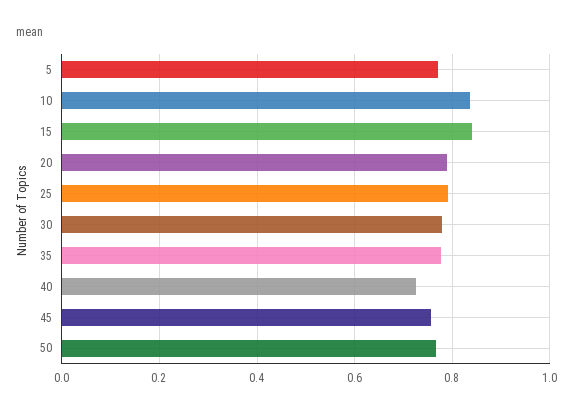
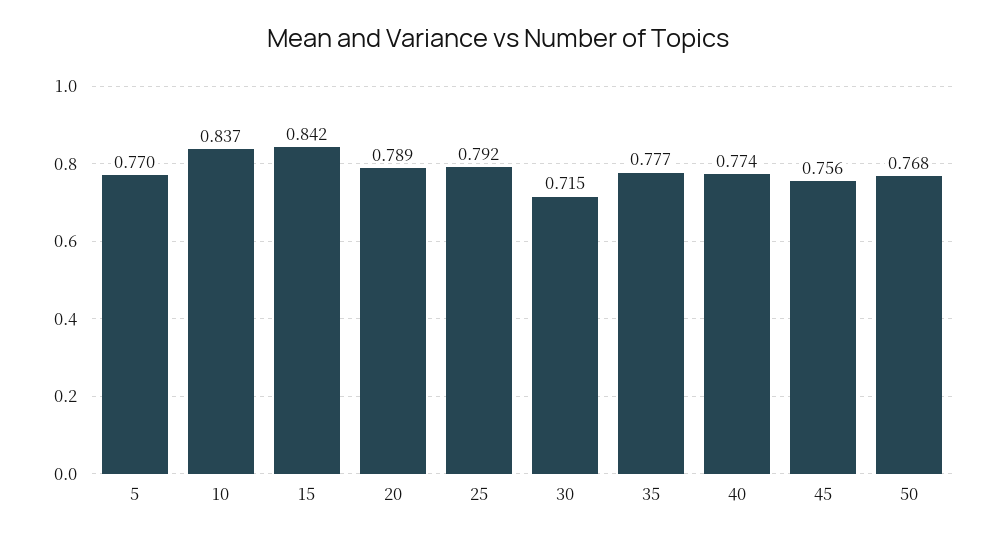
30: 0.78 -> 0.715
40: 0.72 -> 0.774

